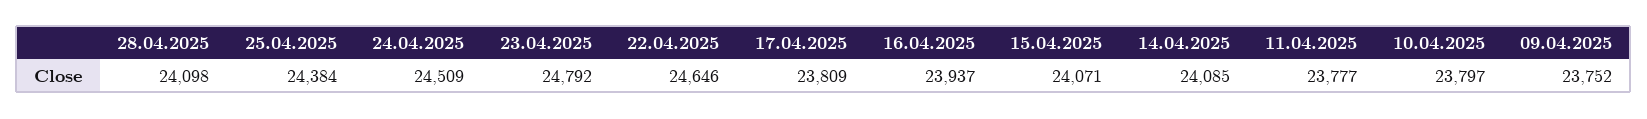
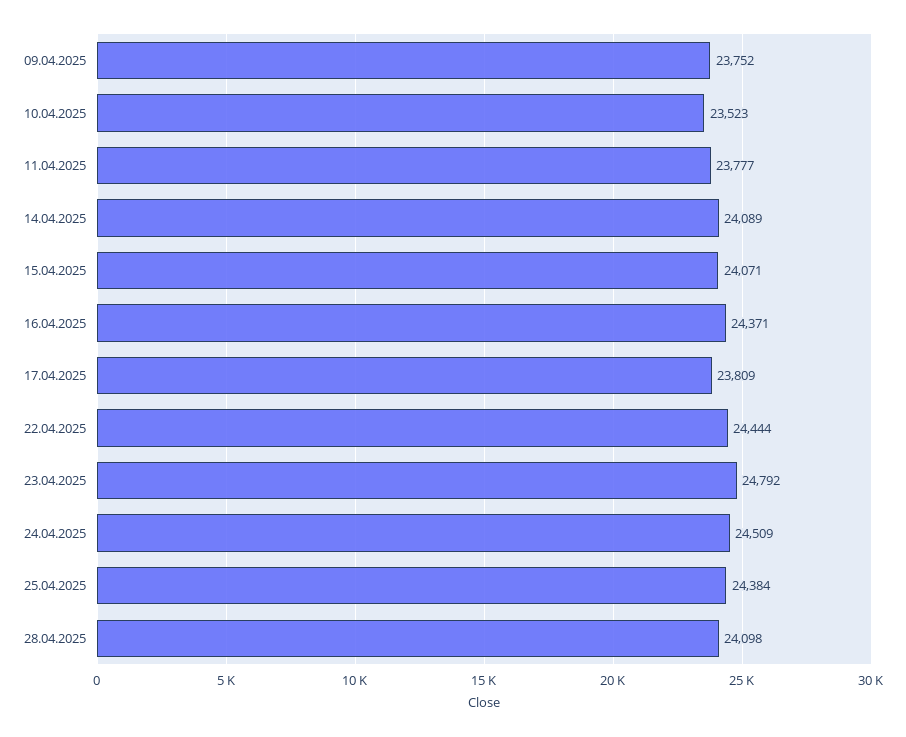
22.04.2025: 24646 -> 24444
16.04.2025: 23937 -> 24371
14.04.2025: 24085 -> 24089
10.04.2025: 23797 -> 23523

